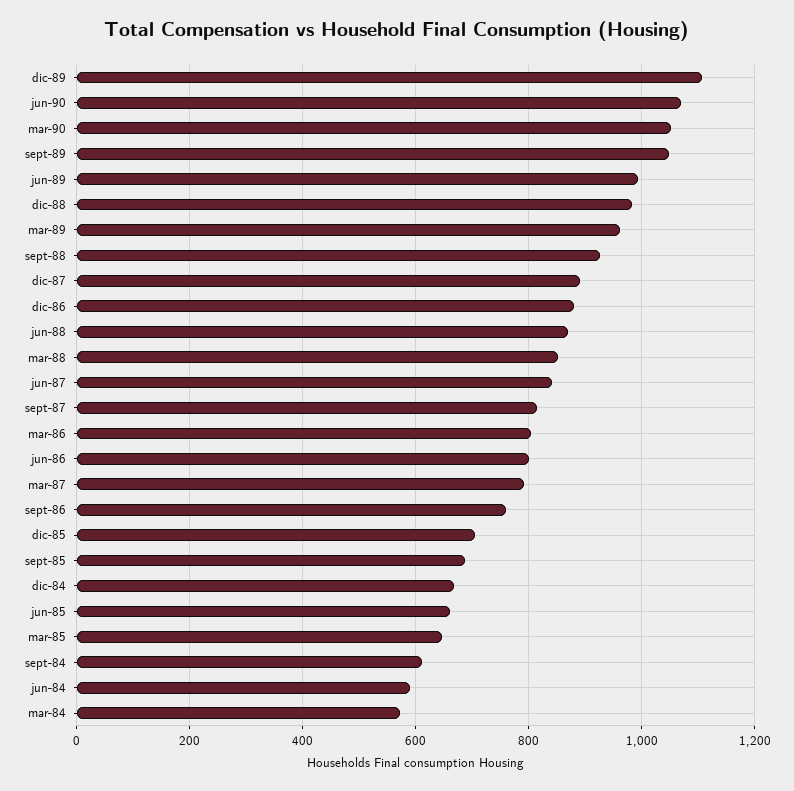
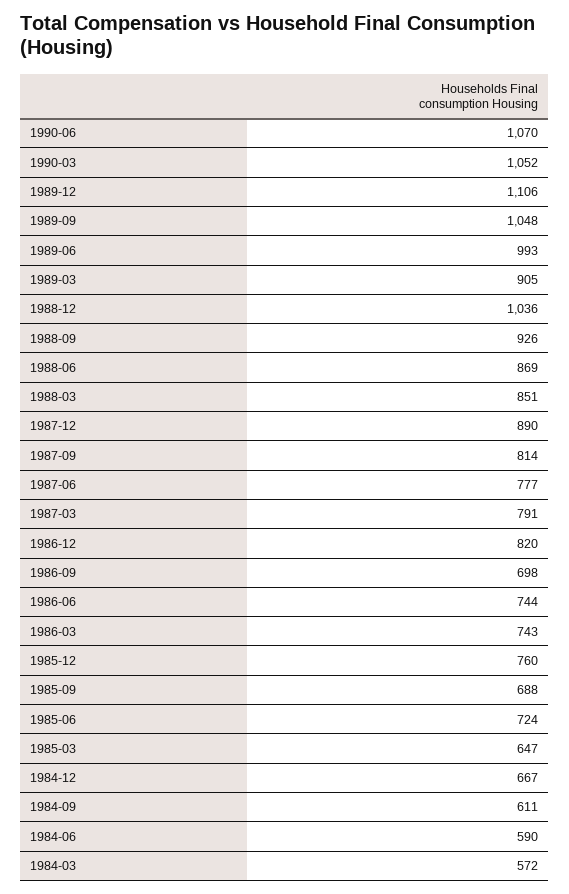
dic-88: 980 -> 1036
mar-89: 960 -> 905
dic-86: 880 -> 820
jun-87: 840 -> 777
mar-86: 800 -> 743
jun-86: 800 -> 744
sept-86: 760 -> 698
dic-85: 700 -> 760
jun-85: 660 -> 724

